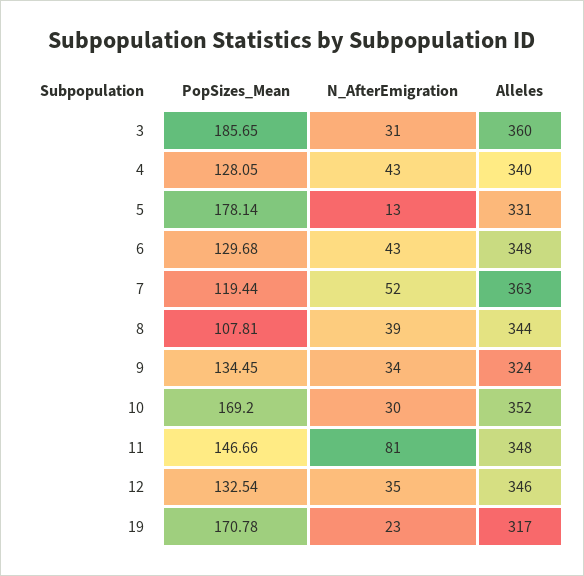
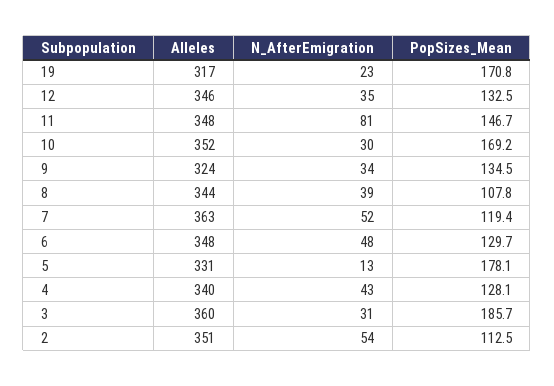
N_AfterEmigration, 6: 43 -> 48
Alleles, 2: none -> 351
N_AfterEmigration, 2: none -> 54
PopSizes_Mean, 2: none -> 112.5

